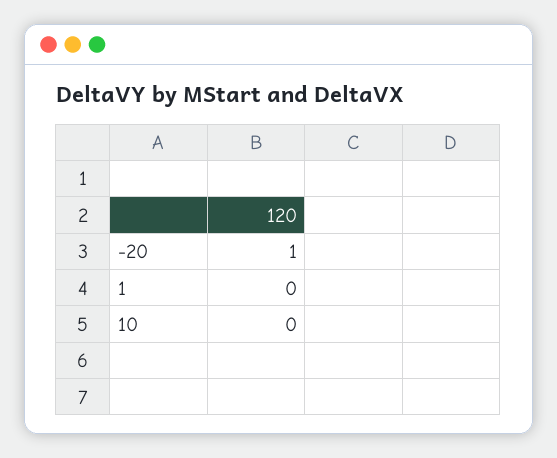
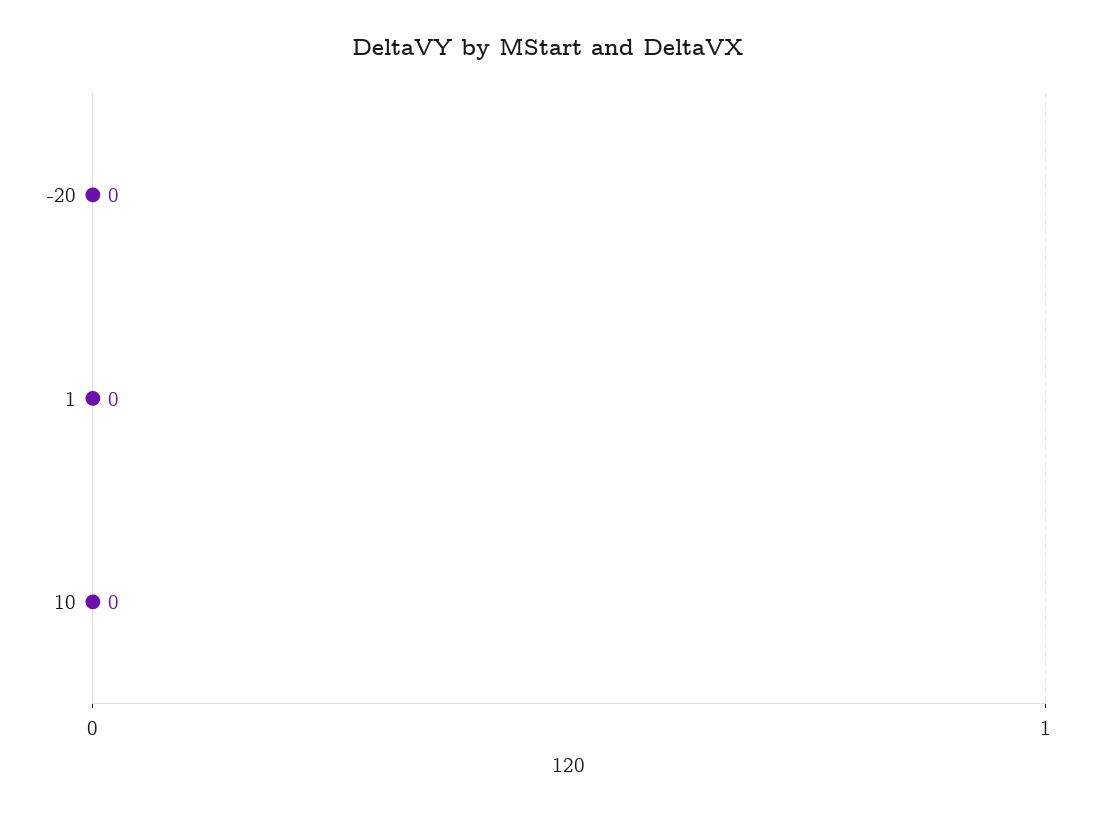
-20: 1 -> 0

